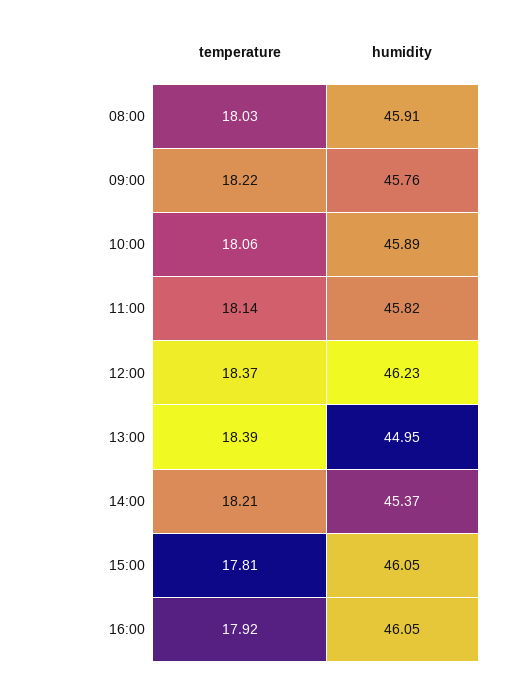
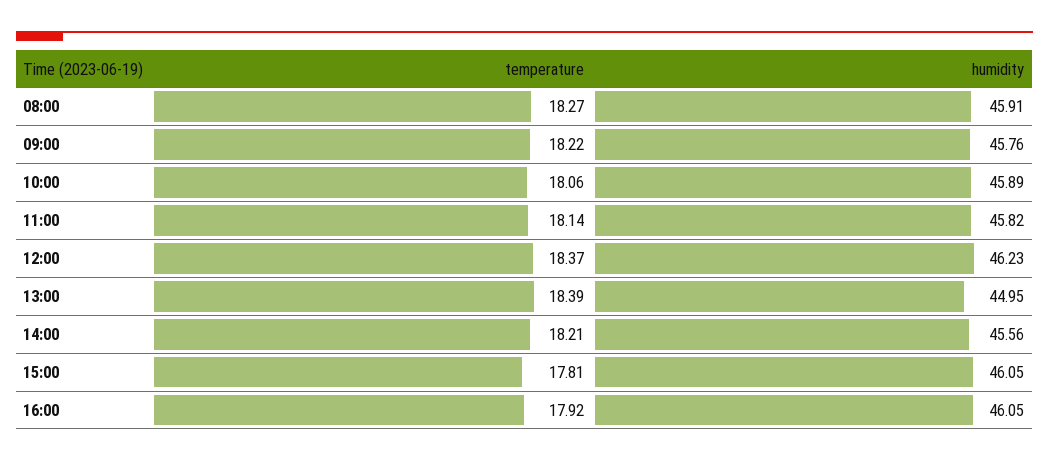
temperature, 08:00: 18.03 -> 18.27
humidity, 14:00: 45.37 -> 45.56

